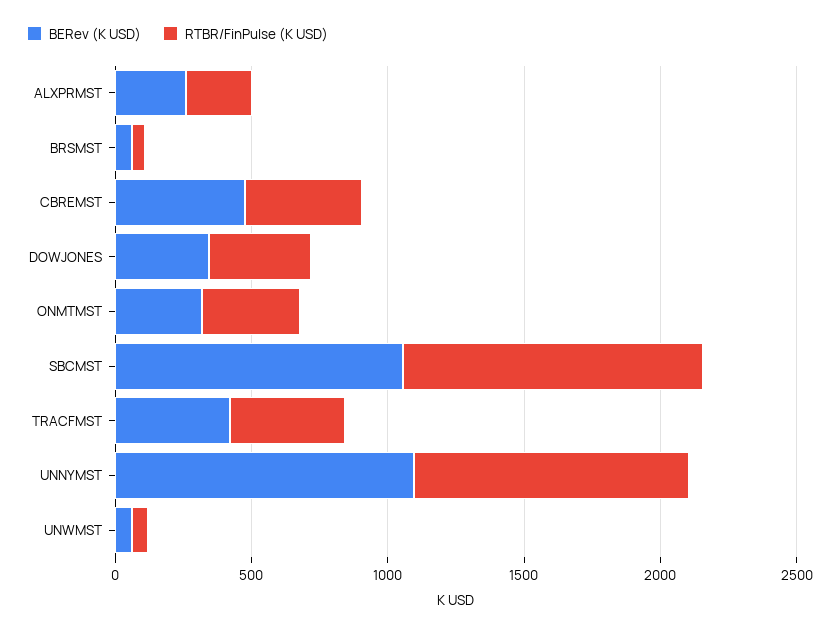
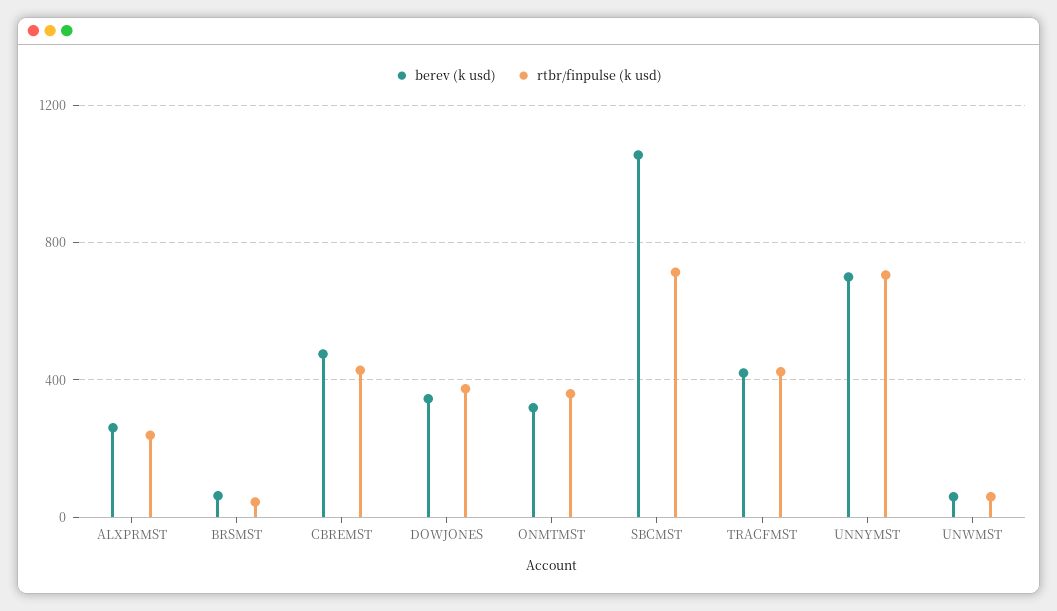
RTBR/FinPulse (K USD), SBCMST: 1100 -> 700
BERev (K USD), UNNYMST: 1100 -> 700
RTBR/FinPulse (K USD), UNNYMST: 1000 -> 700

